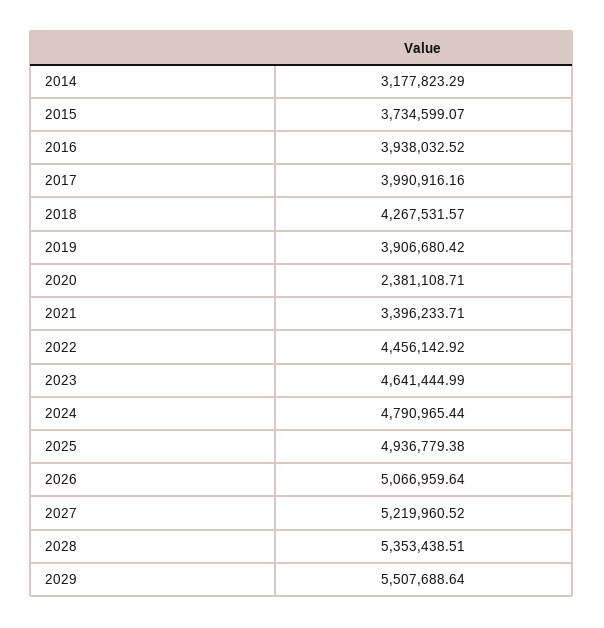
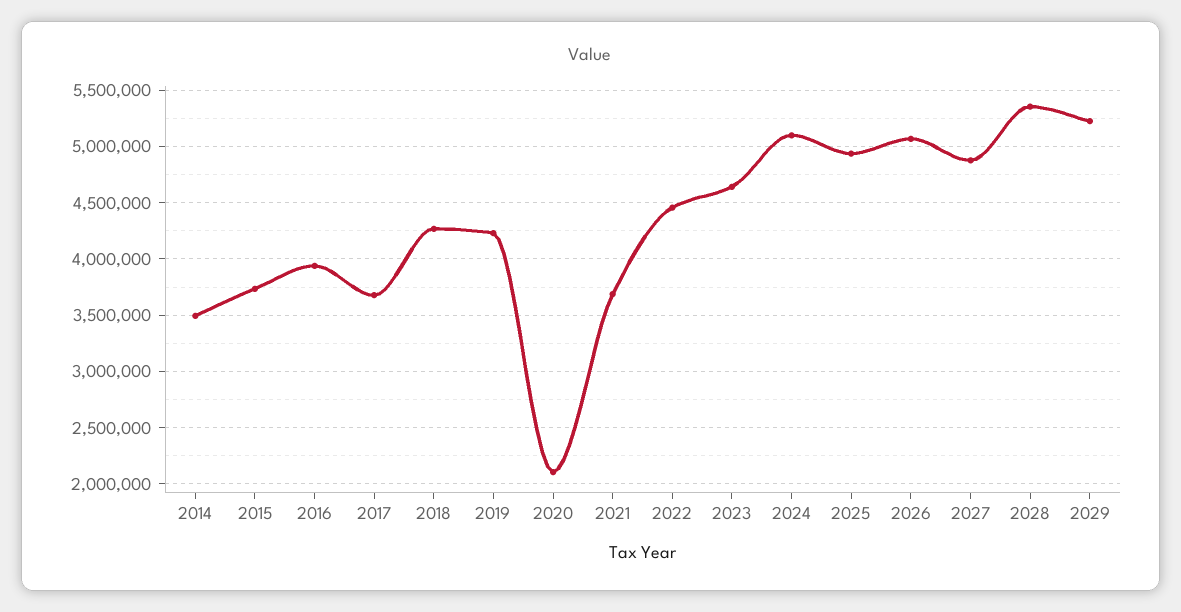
2014: 3177823.29 -> 3500000
2017: 3990916.16 -> 3700000
2019: 3906680.42 -> 4200000
2020: 2381108.71 -> 2100000
2021: 3396233.71 -> 3700000
2024: 4790965.44 -> 5100000
2027: 5219960.52 -> 4900000
2029: 5507688.64 -> 5200000

